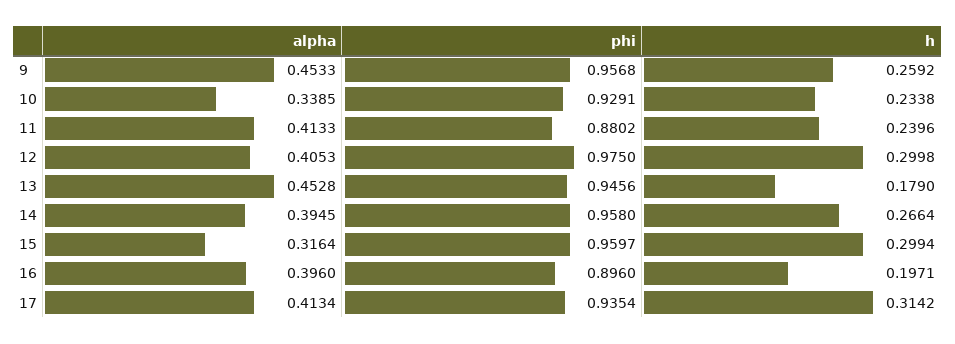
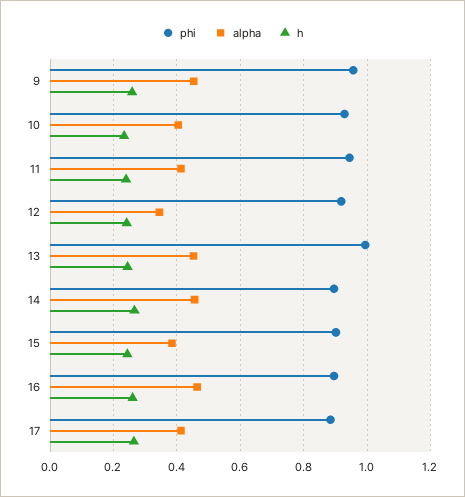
alpha, 10: 0.3385 -> 0.4
phi, 11: 0.8802 -> 0.94
alpha, 12: 0.4053 -> 0.34
phi, 12: 0.975 -> 0.92
h, 12: 0.2998 -> 0.24
phi, 13: 0.9456 -> 1
h, 13: 0.179 -> 0.24
alpha, 14: 0.3945 -> 0.46
phi, 14: 0.958 -> 0.9
alpha, 15: 0.3164 -> 0.38
phi, 15: 0.9597 -> 0.9
h, 15: 0.2994 -> 0.24
alpha, 16: 0.396 -> 0.46
h, 16: 0.1971 -> 0.26
phi, 17: 0.9354 -> 0.88
h, 17: 0.3142 -> 0.26

